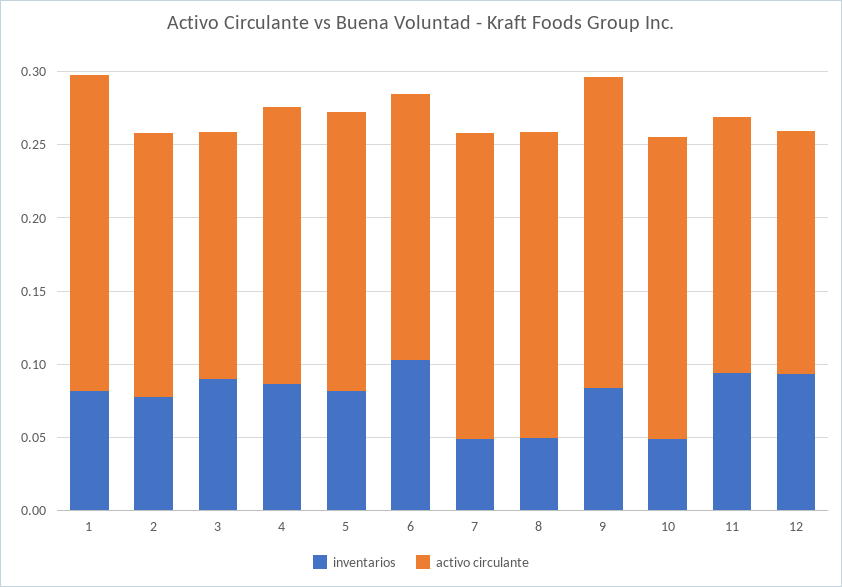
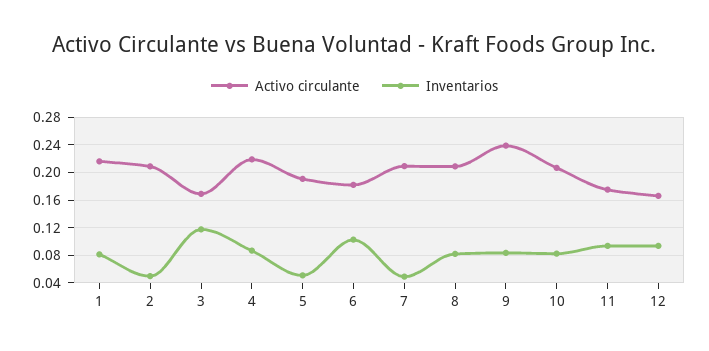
inventarios, 2: 0.08 -> 0.05
activo circulante, 2: 0.18 -> 0.21
inventarios, 3: 0.09 -> 0.12
activo circulante, 4: 0.19 -> 0.22
inventarios, 5: 0.08 -> 0.05
inventarios, 8: 0.05 -> 0.08
activo circulante, 9: 0.21 -> 0.24
inventarios, 10: 0.05 -> 0.08

